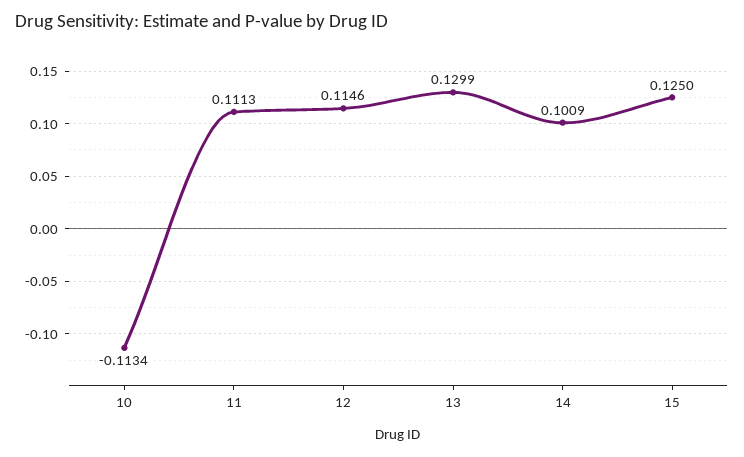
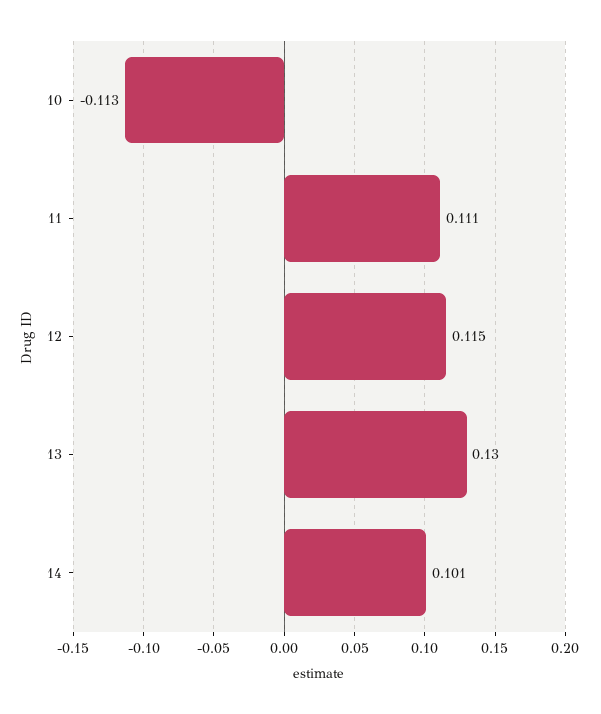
15: 0.125 -> none

